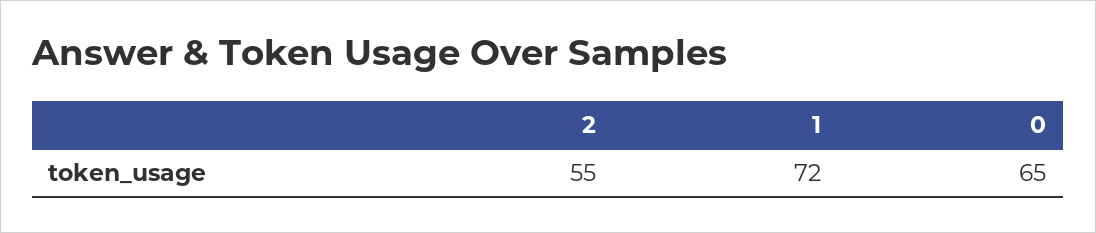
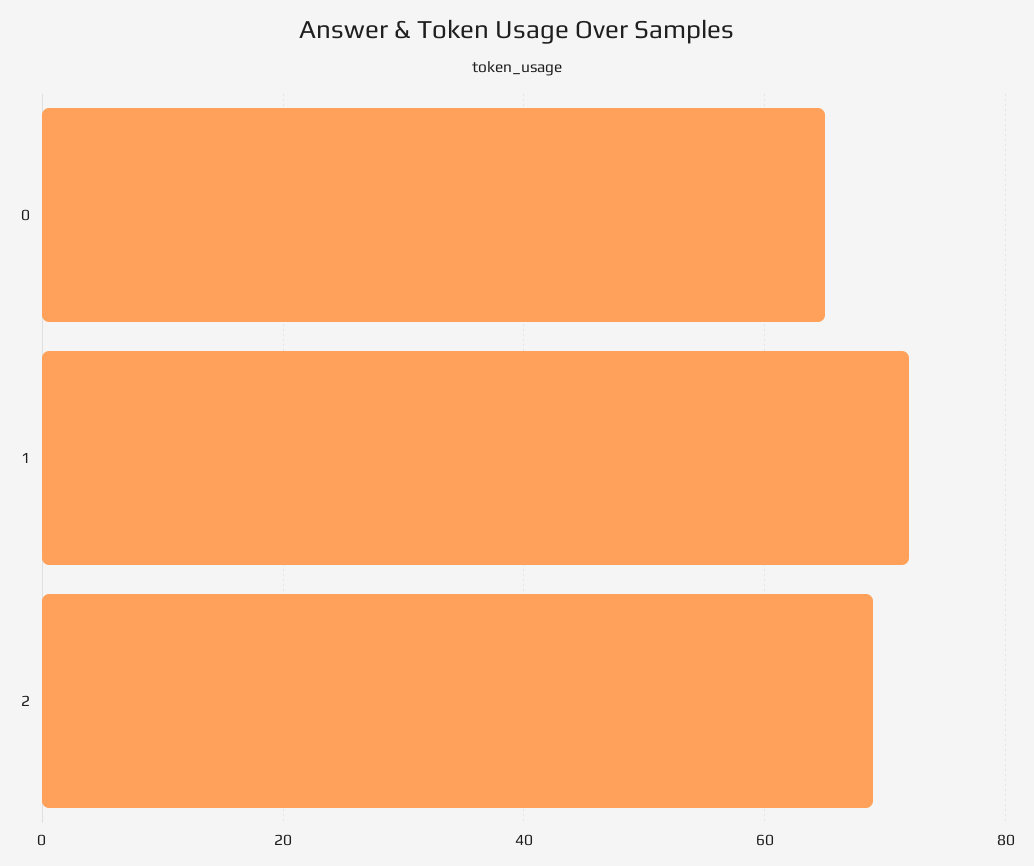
2: 55 -> 70

